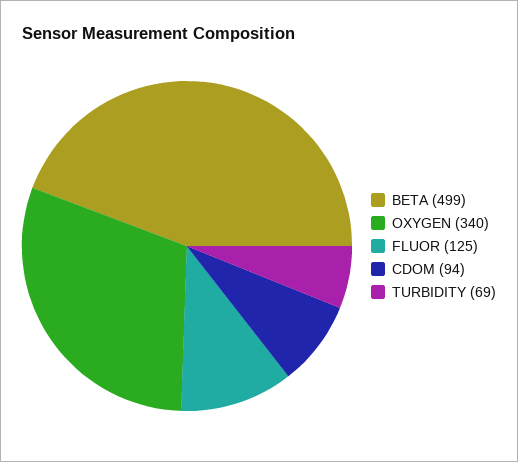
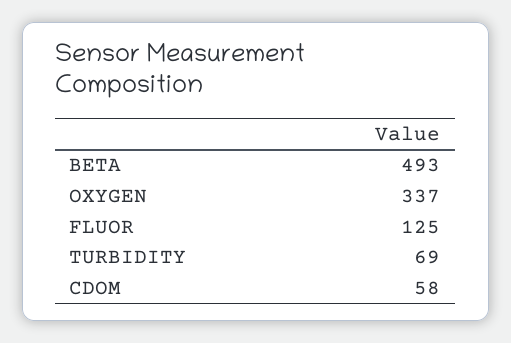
BETA: 499 -> 493
OXYGEN: 340 -> 337
CDOM: 94 -> 58

